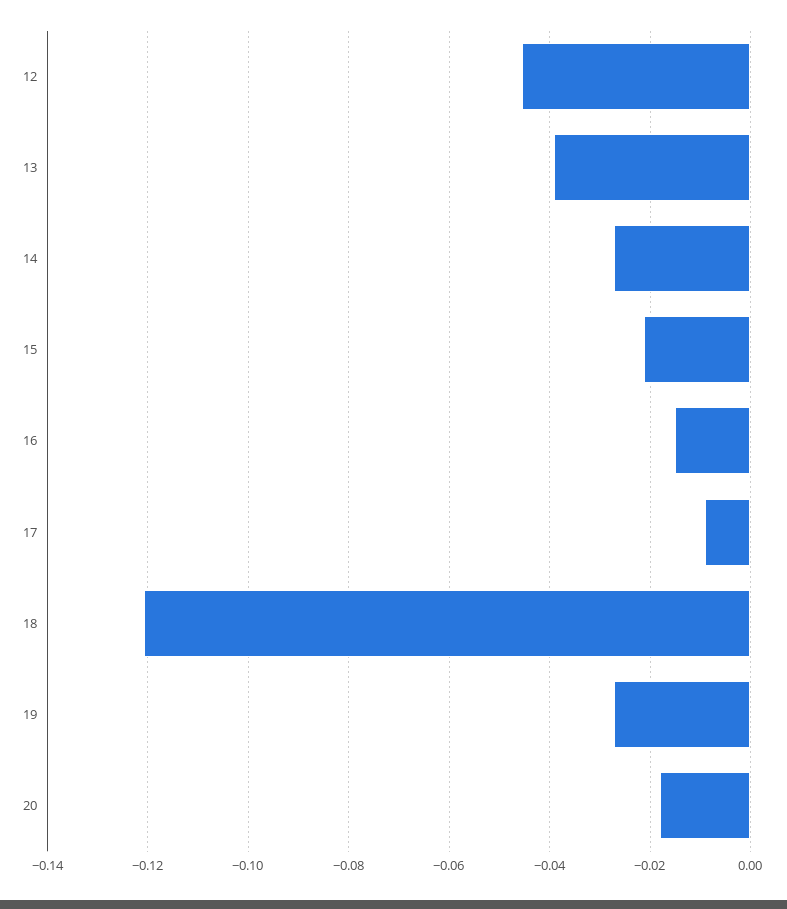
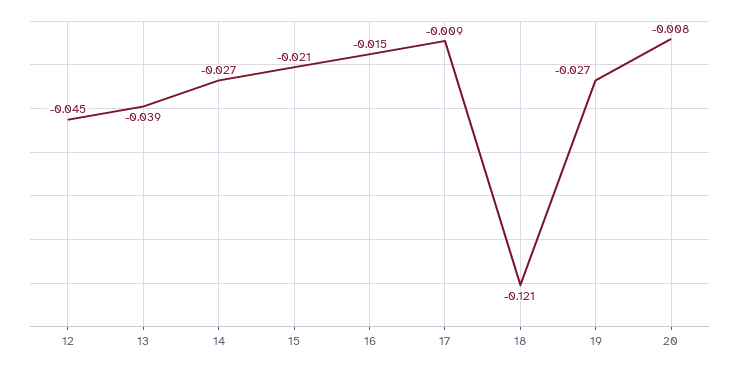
20: -0.018 -> -0.008

